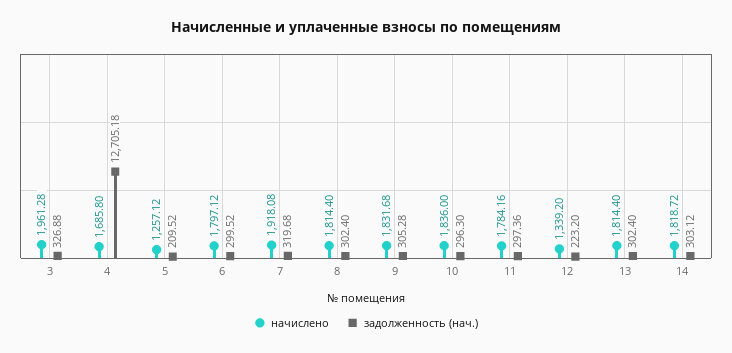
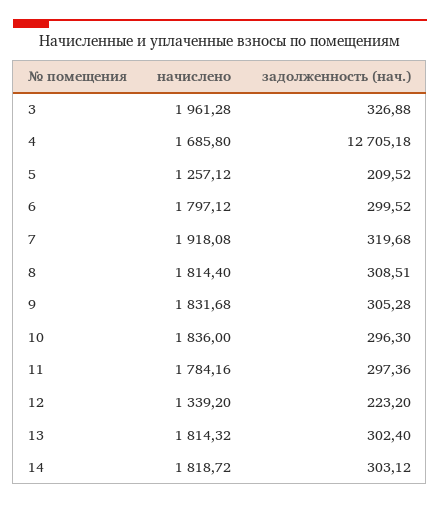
задолженность (нач.), 8: 302.4 -> 308.51
начислено, 13: 1814.4 -> 1814.32

